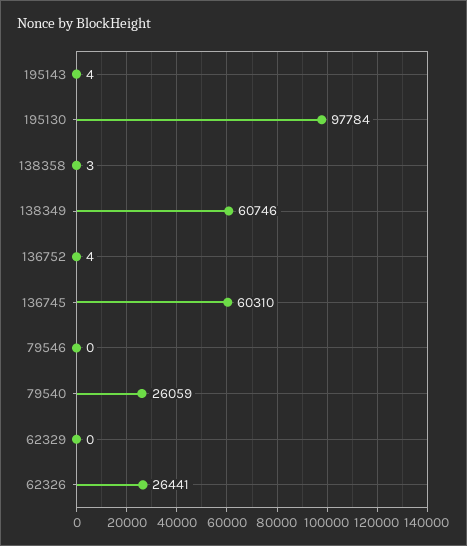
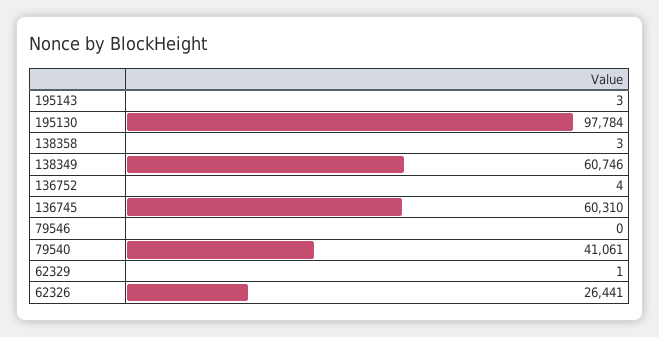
195143: 4 -> 3
79540: 26059 -> 41061
62329: 0 -> 1

